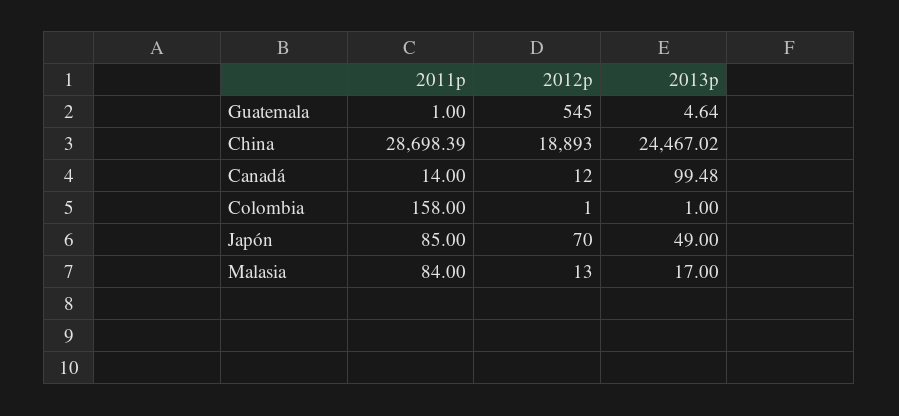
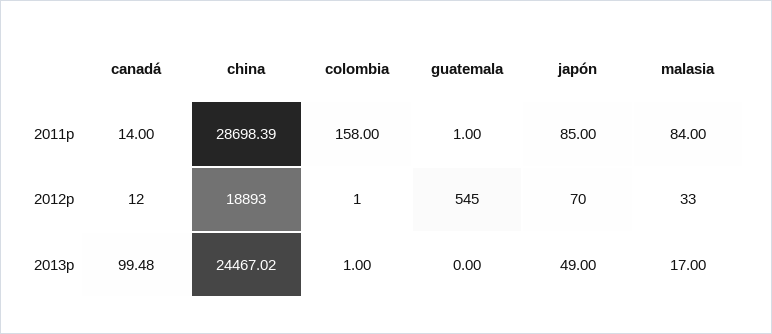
2013p, Guatemala: 4.64 -> 0
2012p, Malasia: 13 -> 33

